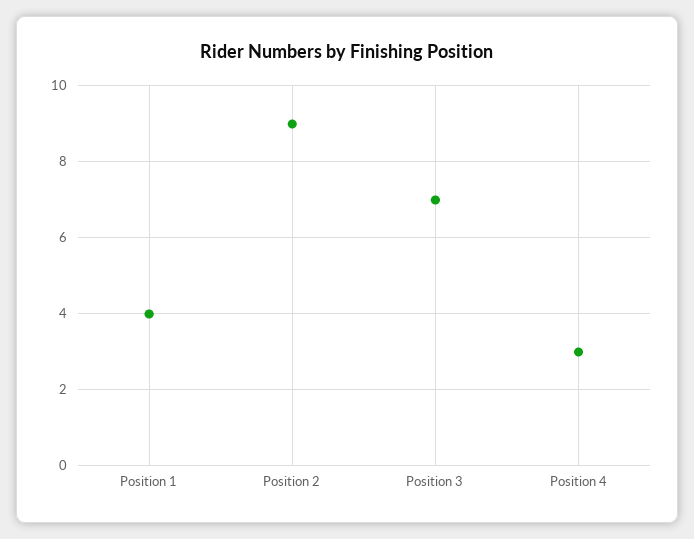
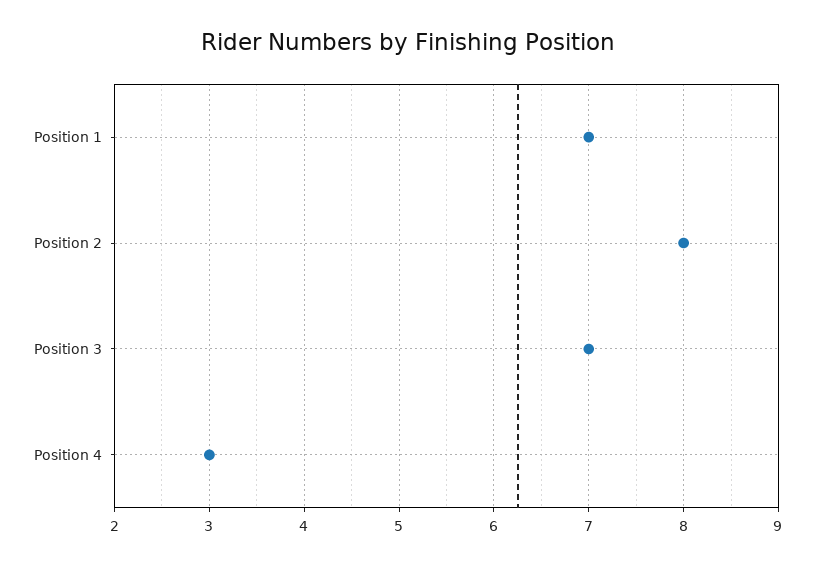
Position 1: 4 -> 7
Position 2: 9 -> 8

